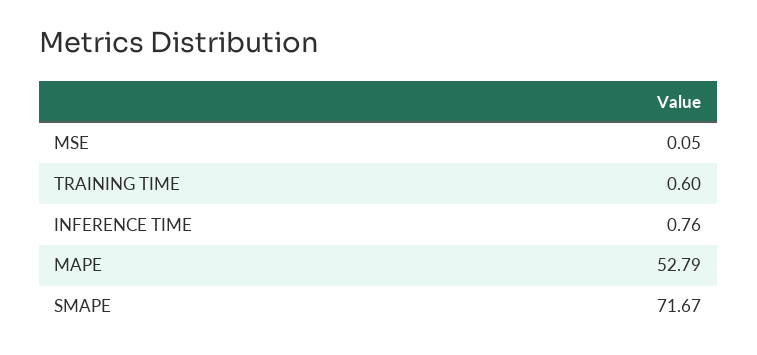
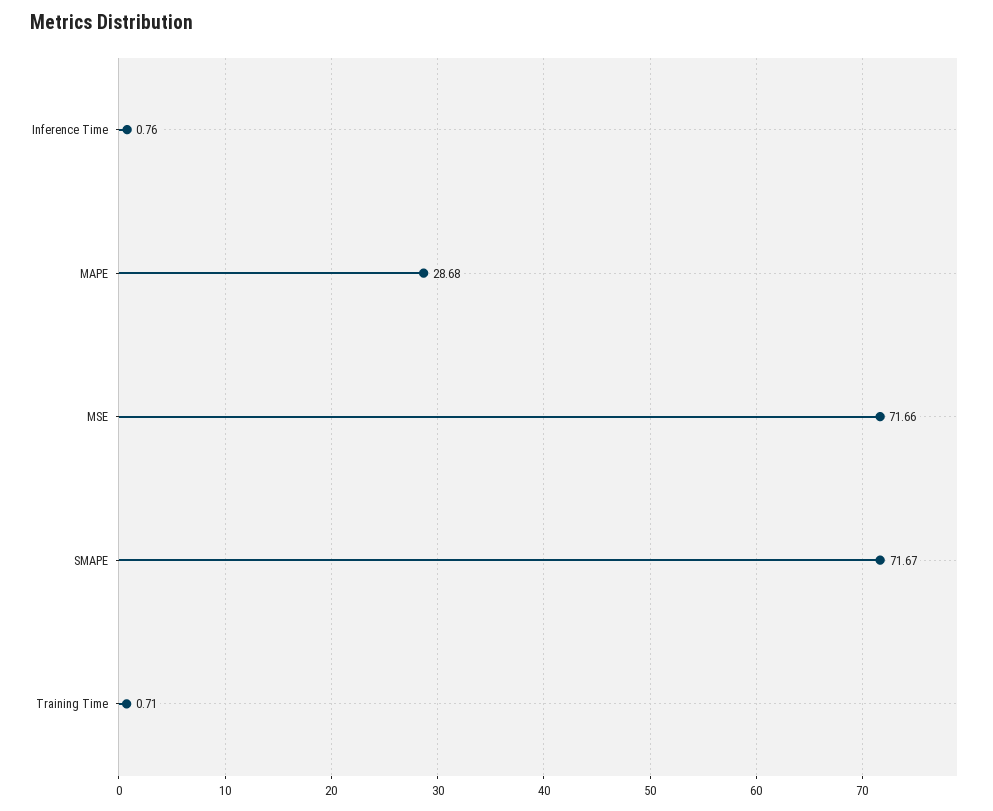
MSE: 0.05 -> 71.66
TRAINING TIME: 0.6 -> 0.71
MAPE: 52.79 -> 28.68

